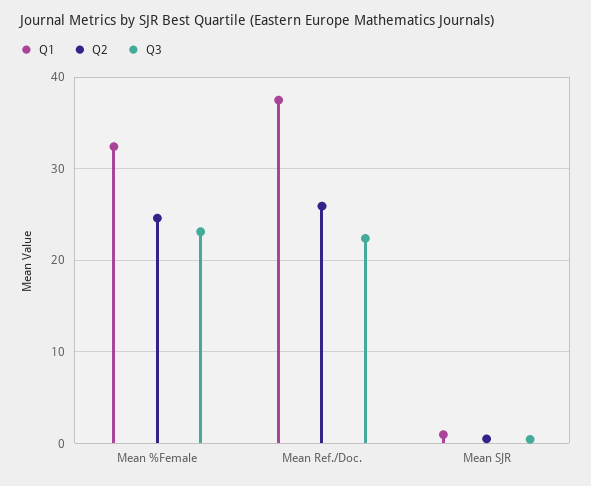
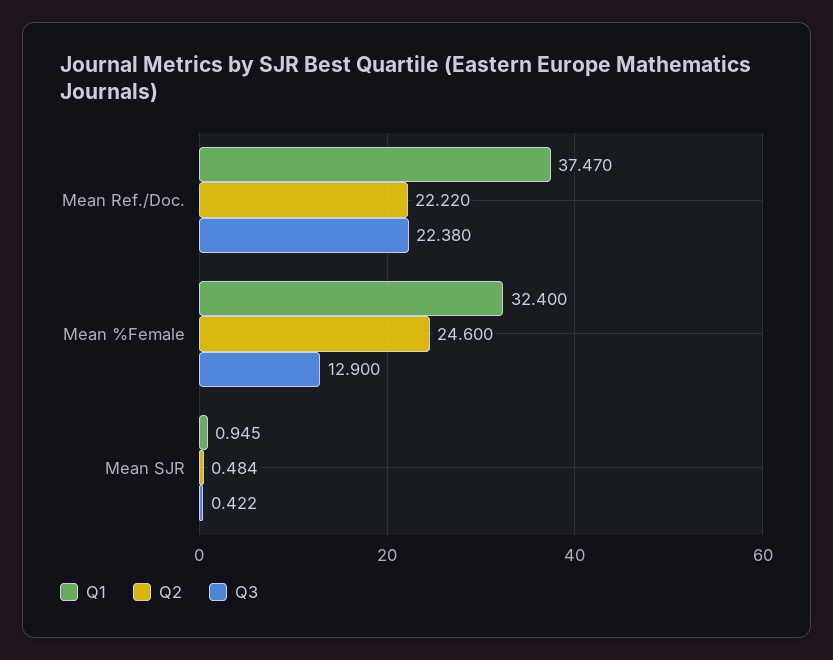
Q3, Mean %Female: 23 -> 12.9
Q2, Mean Ref./Doc.: 26 -> 22.22

